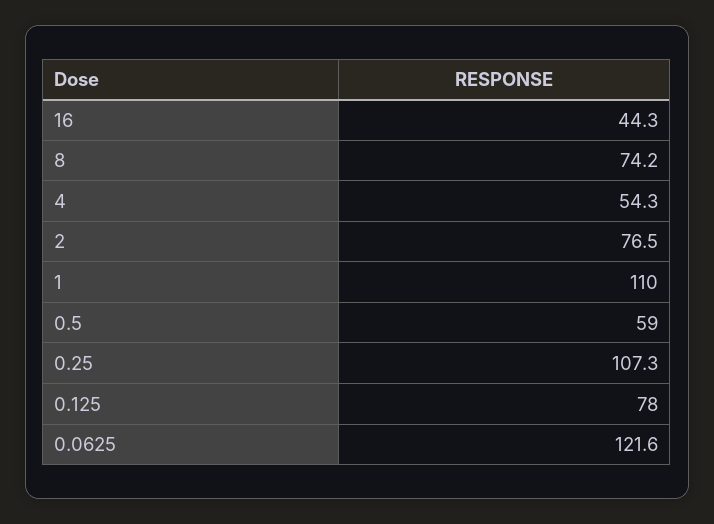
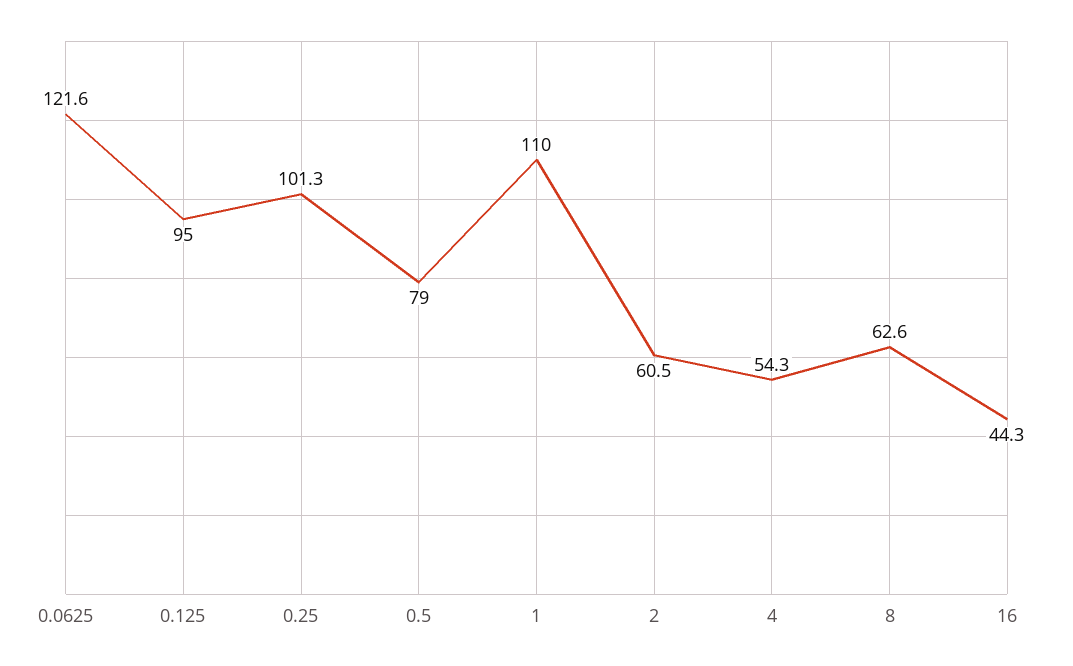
8: 74.2 -> 62.6
2: 76.5 -> 60.5
0.5: 59 -> 79
0.25: 107.3 -> 101.3
0.125: 78 -> 95

